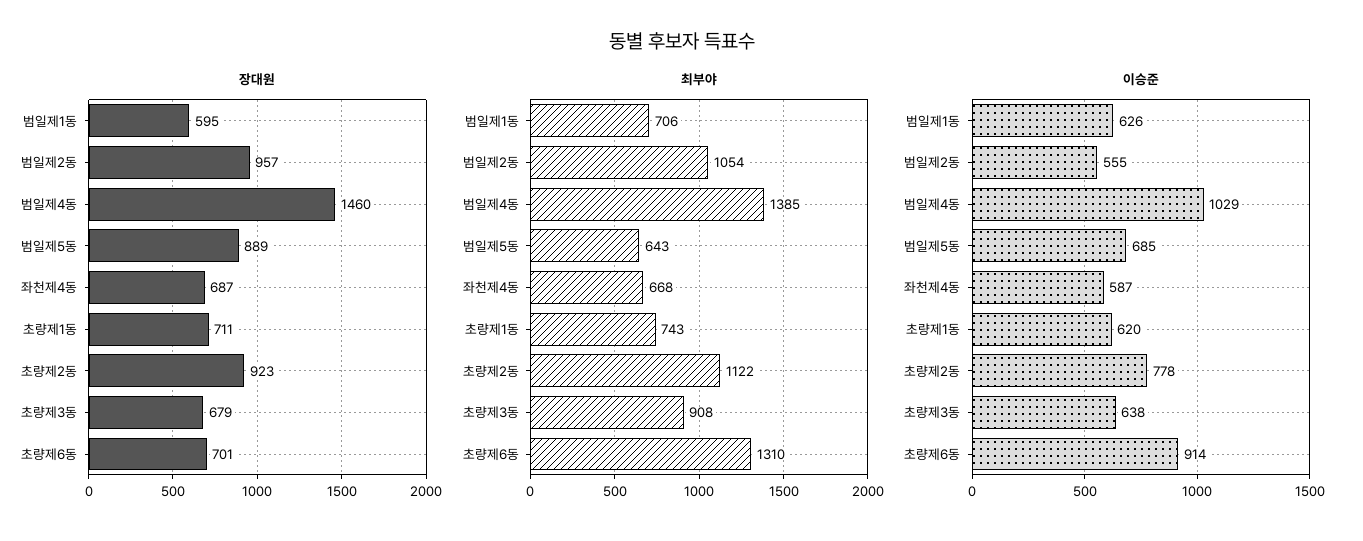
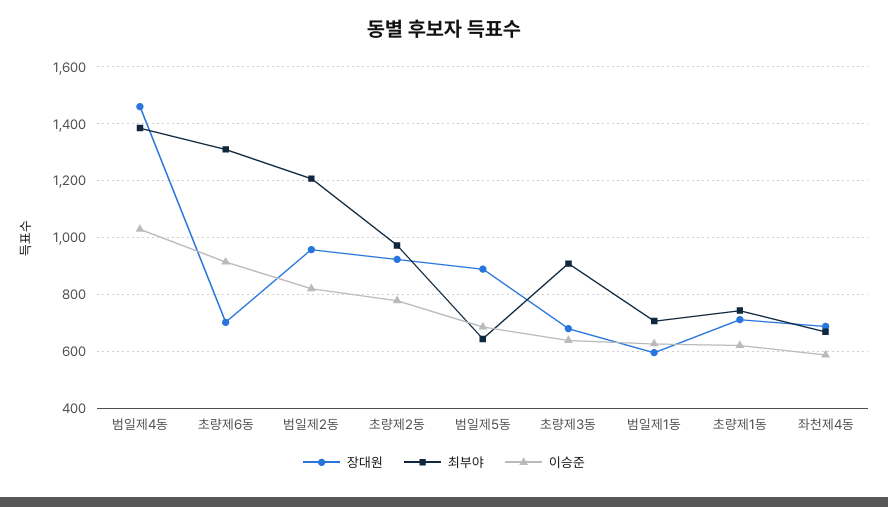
최부야, 범일제2동: 1054 -> 1200
최부야, 초량제2동: 1122 -> 975
이승준, 범일제2동: 555 -> 825

